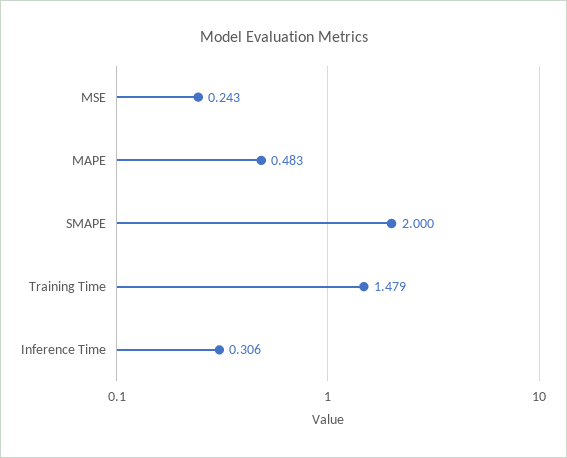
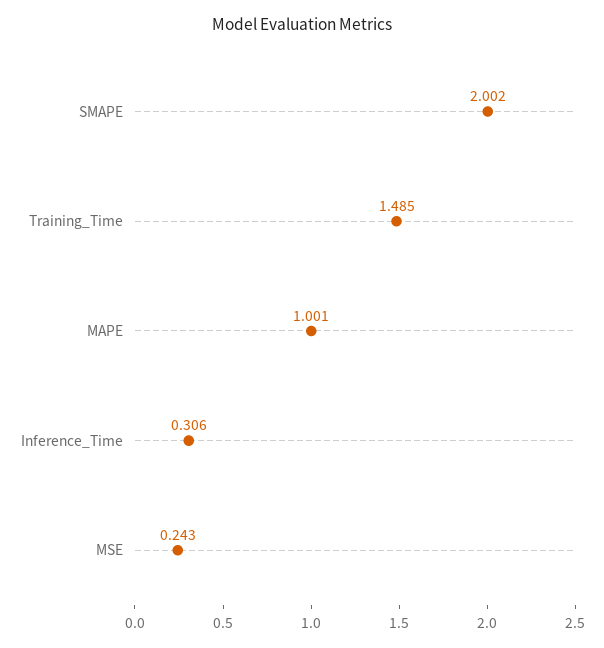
MAPE: 0.483 -> 1.001
SMAPE: 2 -> 2.002
Training Time: 1.479 -> 1.485

